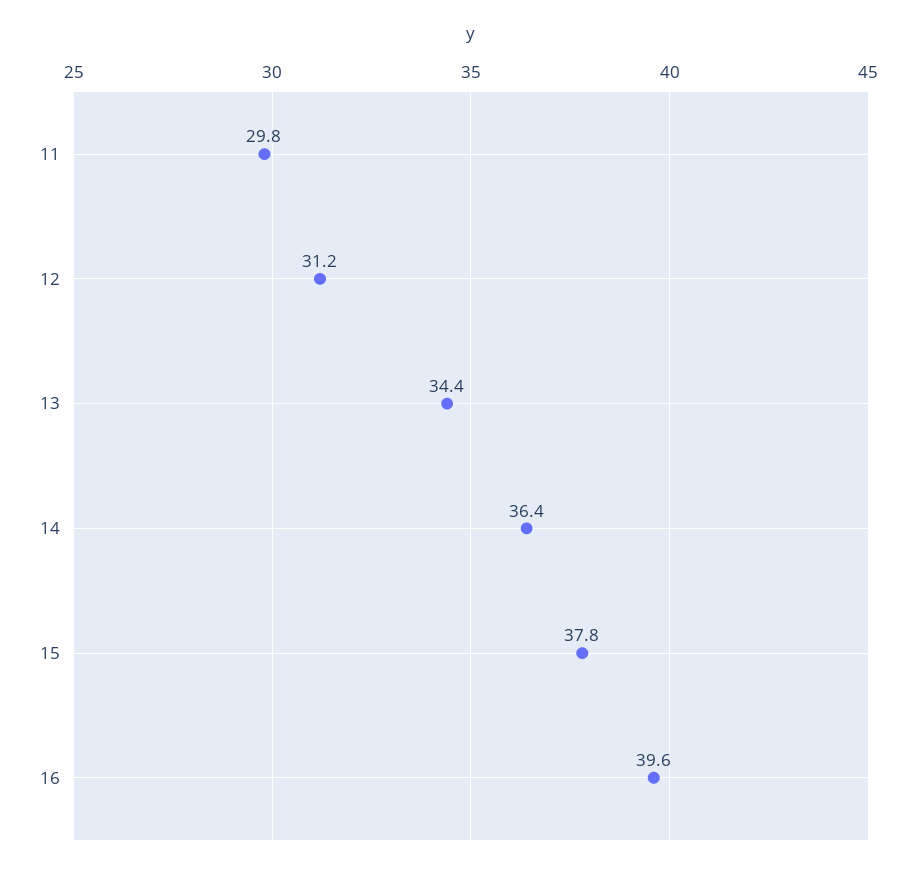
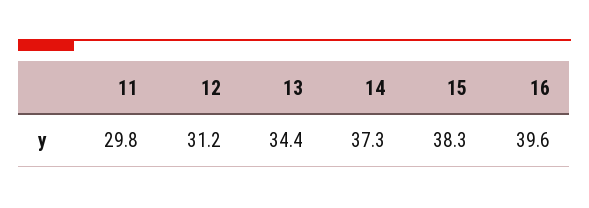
14: 36.4 -> 37.3
15: 37.8 -> 38.3

